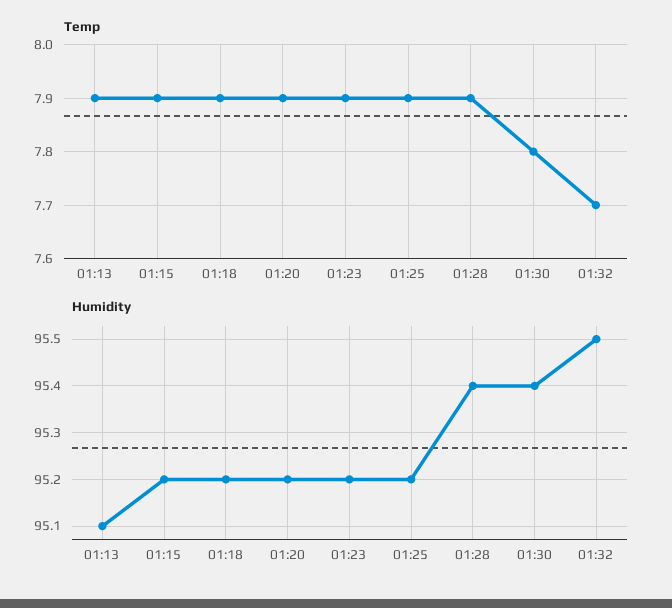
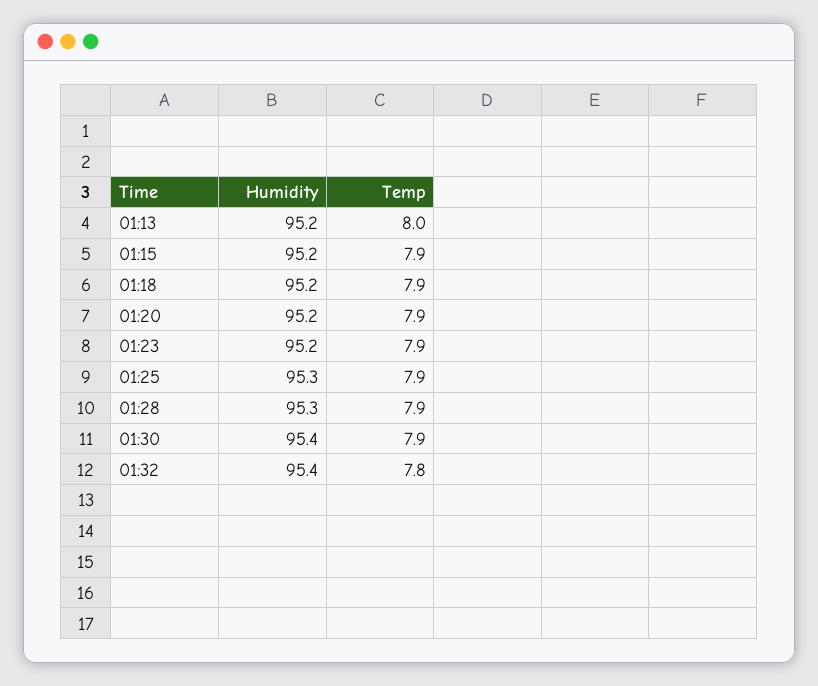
Temp, 01:13: 7.9 -> 8
Temp, 01:30: 7.8 -> 7.9
Temp, 01:32: 7.7 -> 7.8
Humidity, 01:13: 95.1 -> 95.2
Humidity, 01:25: 95.2 -> 95.3
Humidity, 01:28: 95.4 -> 95.3
Humidity, 01:32: 95.5 -> 95.4

